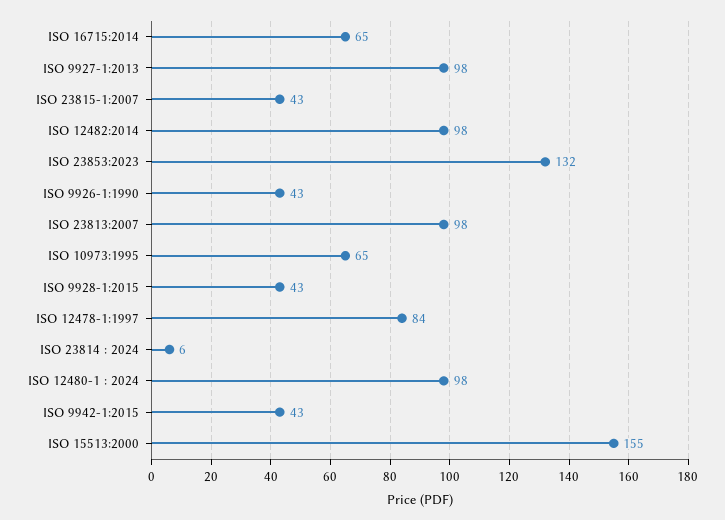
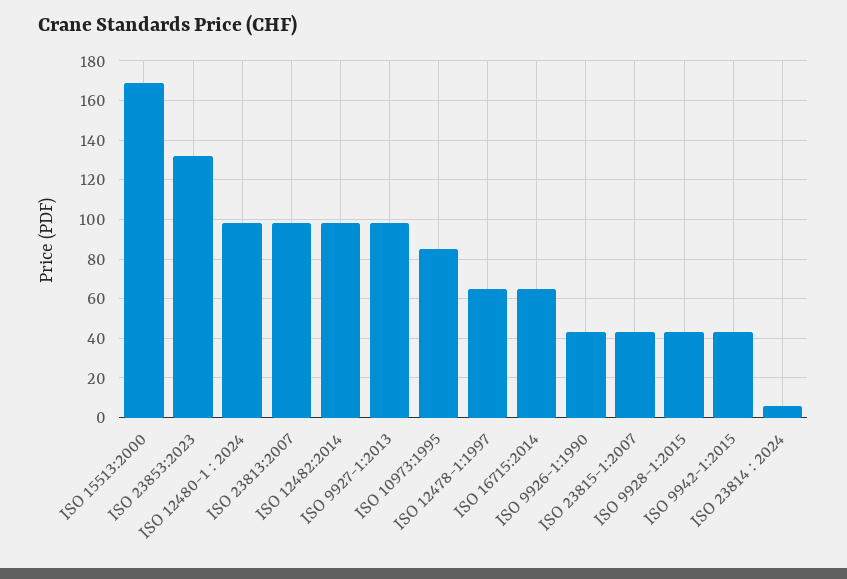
ISO 10973:1995: 65 -> 85
ISO 12478-1:1997: 84 -> 65
ISO 15513:2000: 155 -> 170

